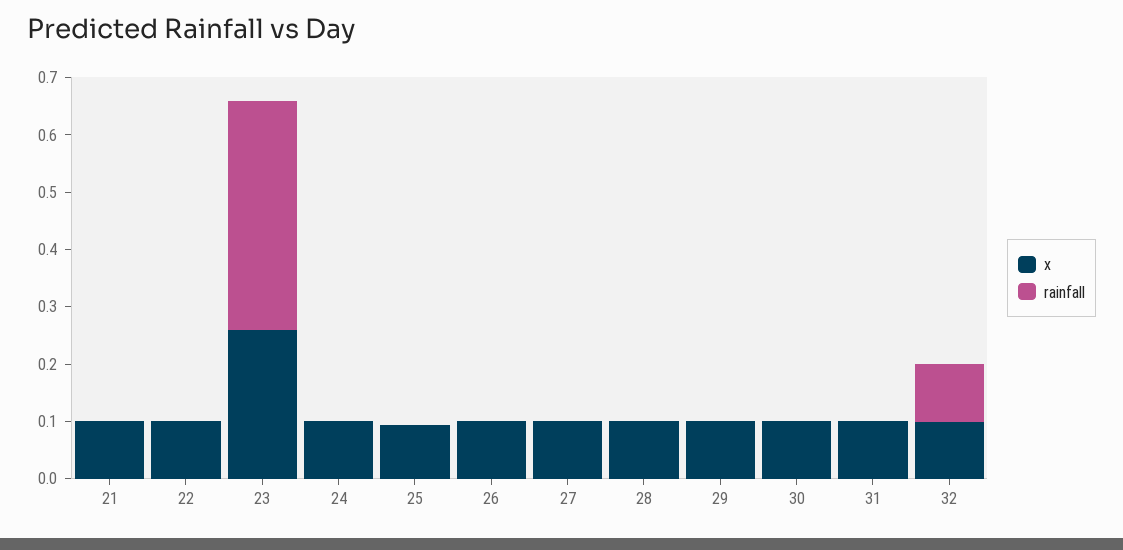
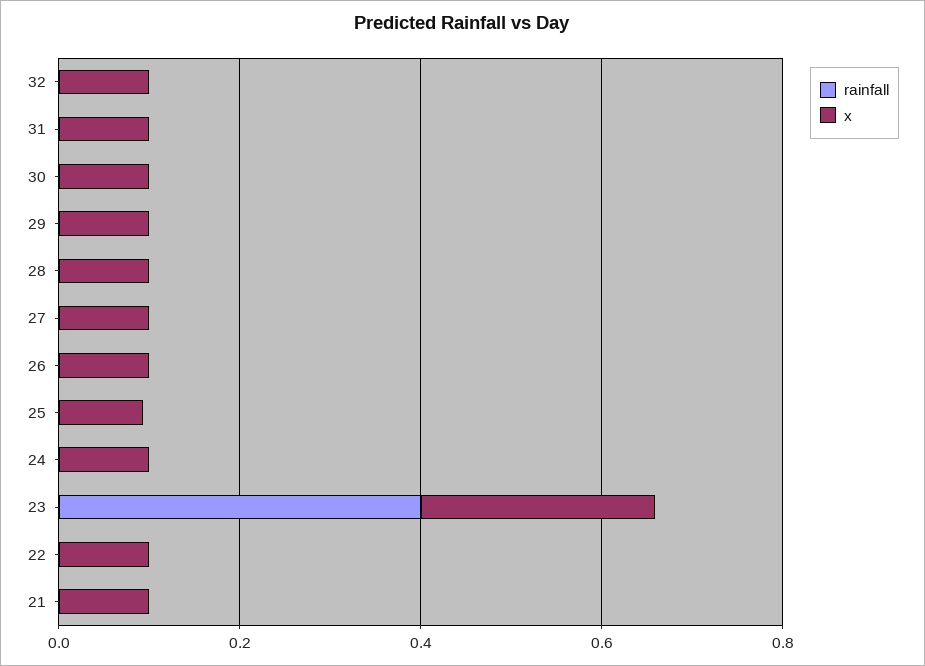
rainfall, 32: 0.1 -> 0

